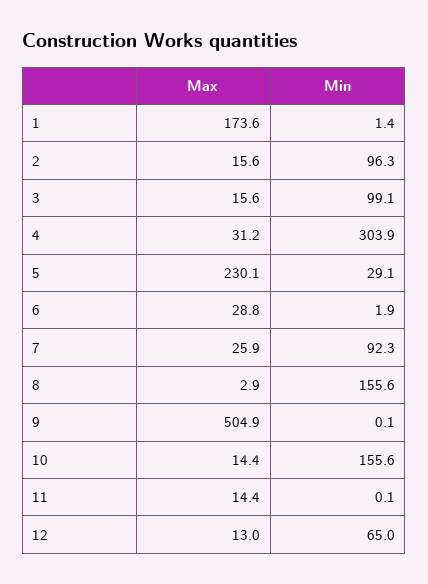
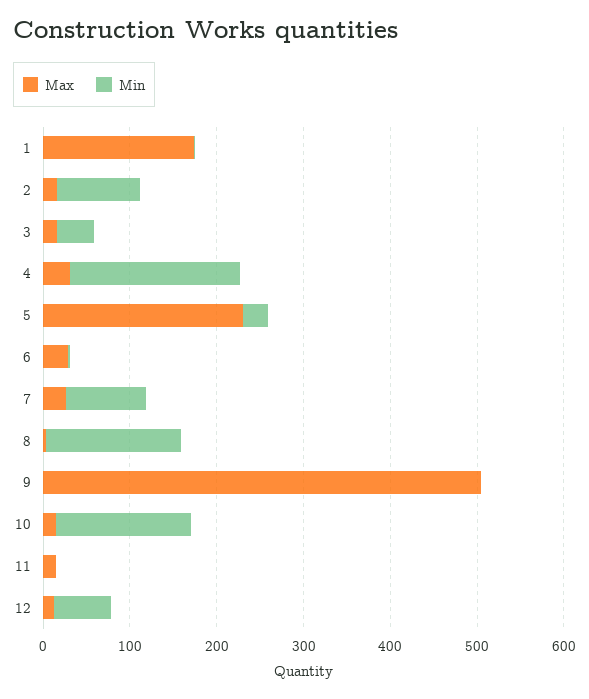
Min, 3: 99.1 -> 40
Min, 4: 303.9 -> 200

